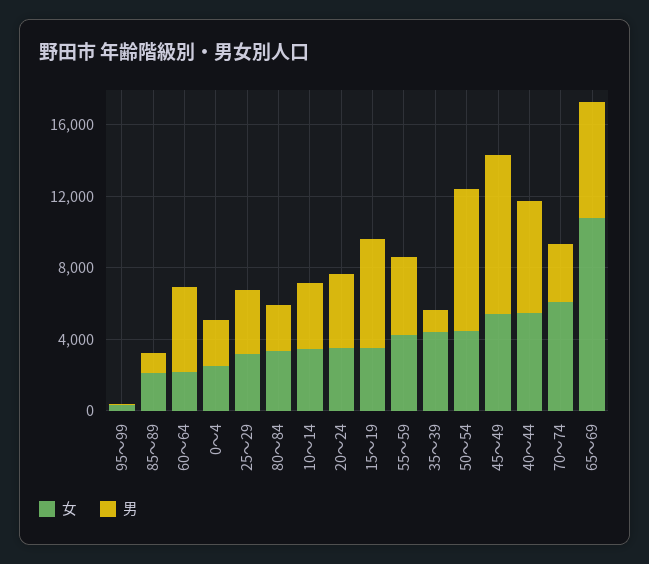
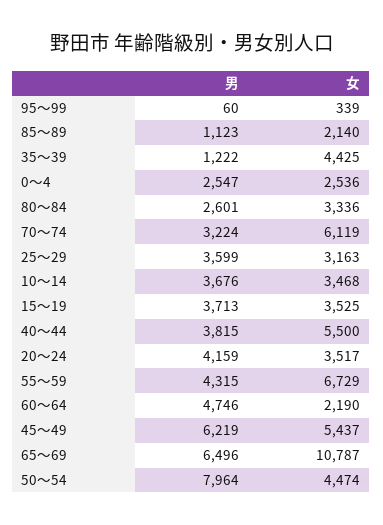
男, 15～19: 6000 -> 3713
女, 55～59: 4000 -> 6729
男, 45～49: 9000 -> 6219
男, 40～44: 6000 -> 3815

